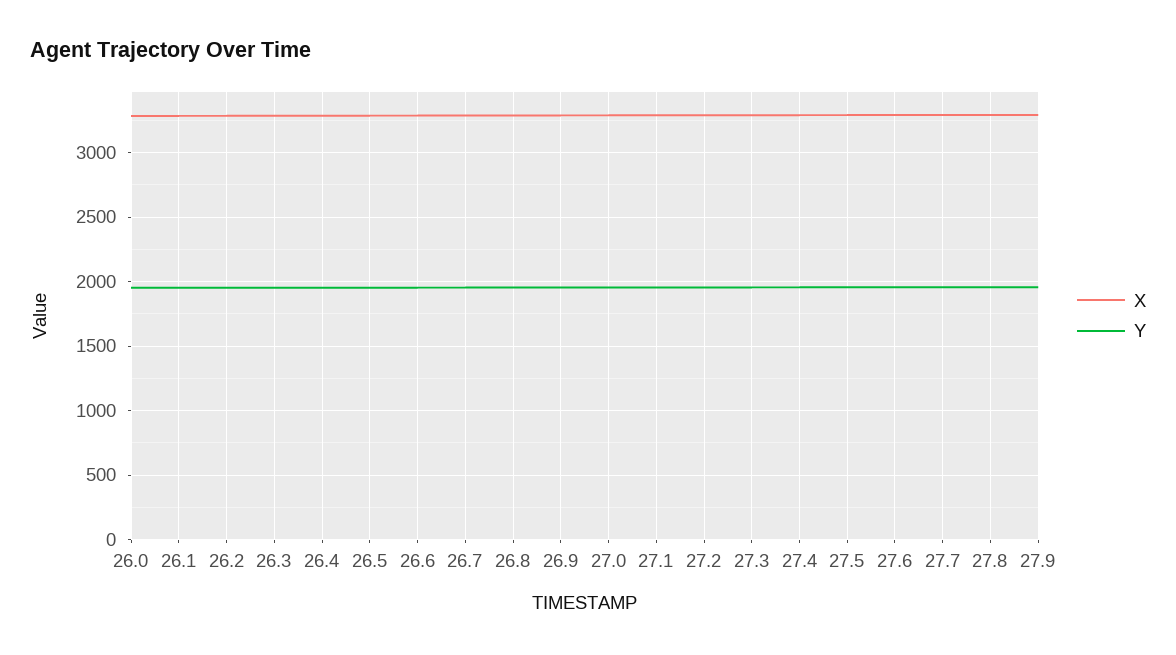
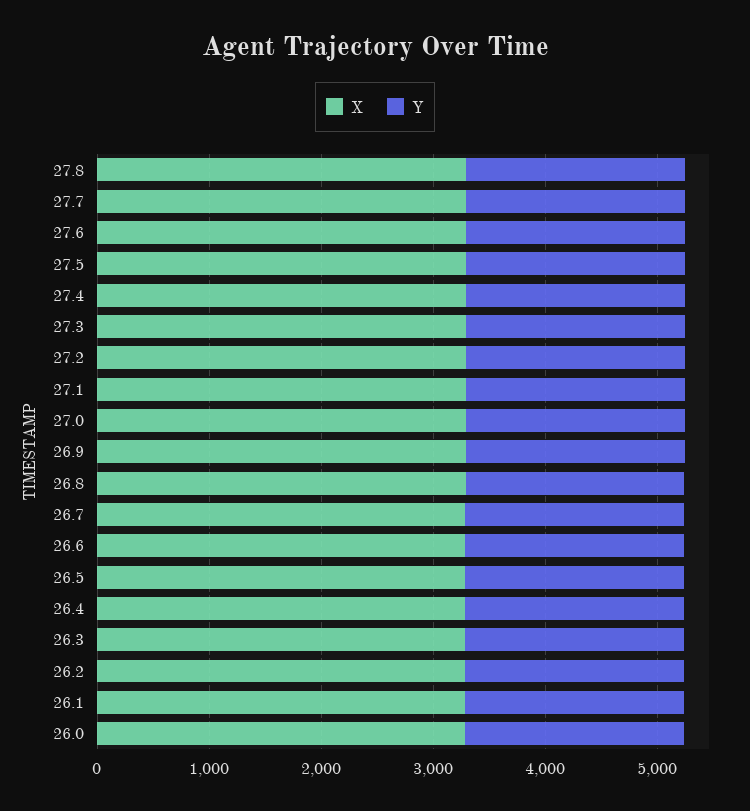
X, 27.9: 3300 -> none
Y, 27.9: 1950 -> none

